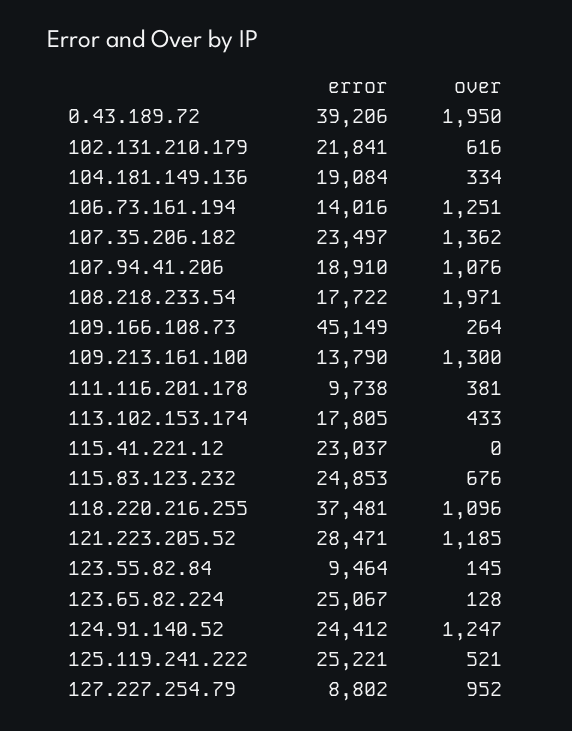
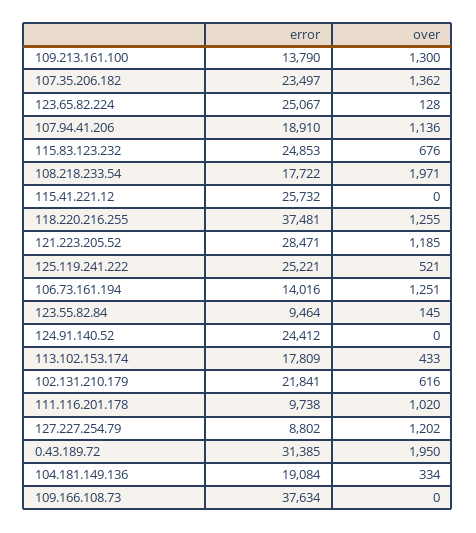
error, 0.43.189.72: 39206 -> 31385
over, 107.94.41.206: 1076 -> 1136
error, 109.166.108.73: 45149 -> 37634
over, 109.166.108.73: 264 -> 0
over, 111.116.201.178: 381 -> 1020
error, 113.102.153.174: 17805 -> 17809
error, 115.41.221.12: 23037 -> 25732
over, 118.220.216.255: 1096 -> 1255
over, 124.91.140.52: 1247 -> 0
over, 127.227.254.79: 952 -> 1202

